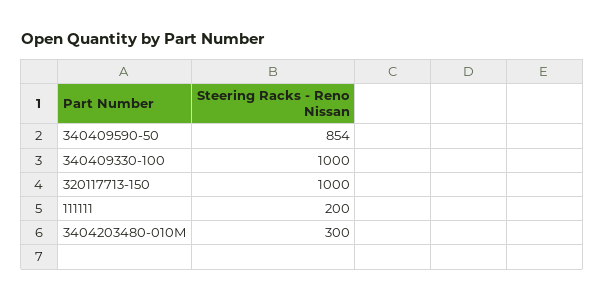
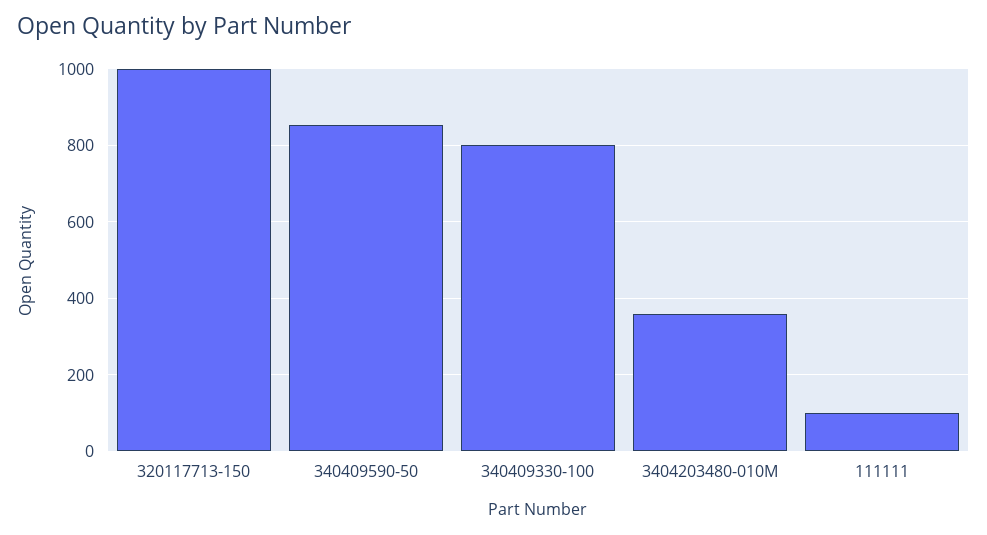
340409330-100: 1000 -> 800
111111: 200 -> 100
3404203480-010M: 300 -> 360

